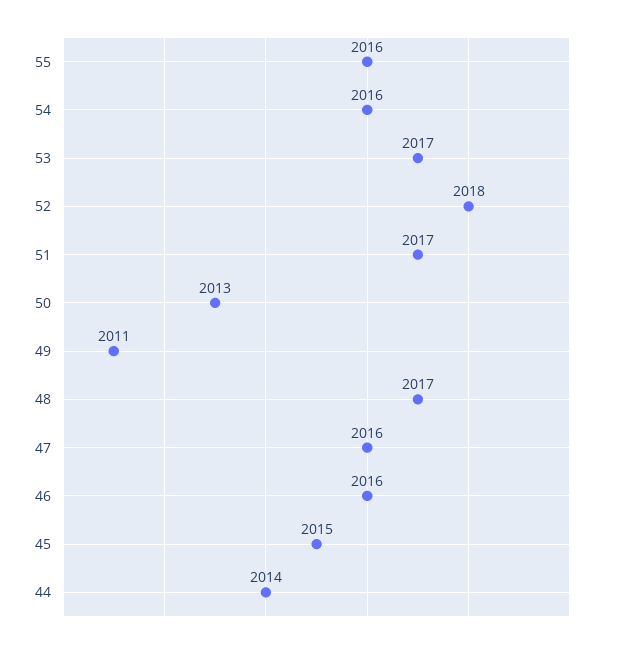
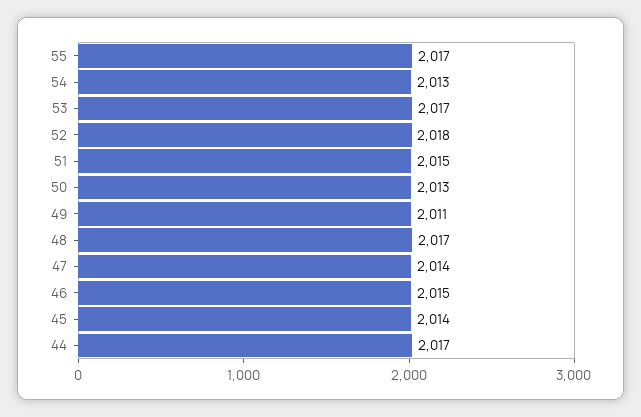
55: 2016 -> 2017
54: 2016 -> 2013
51: 2017 -> 2015
47: 2016 -> 2014
46: 2016 -> 2015
45: 2015 -> 2014
44: 2014 -> 2017

